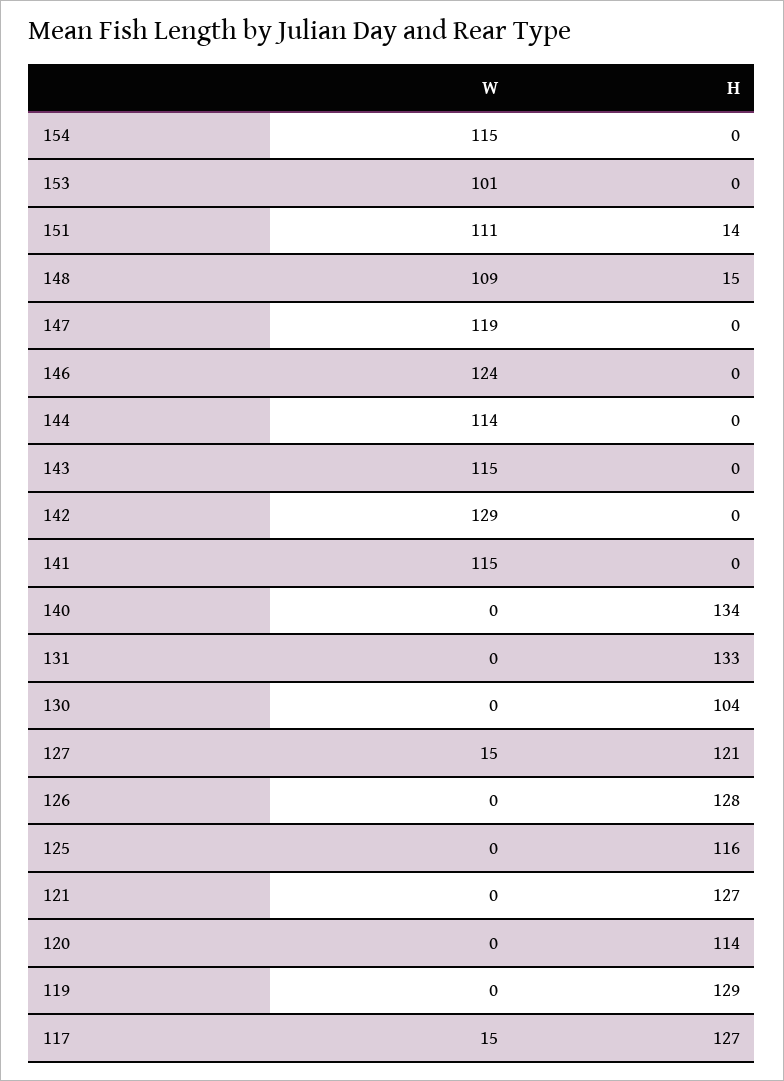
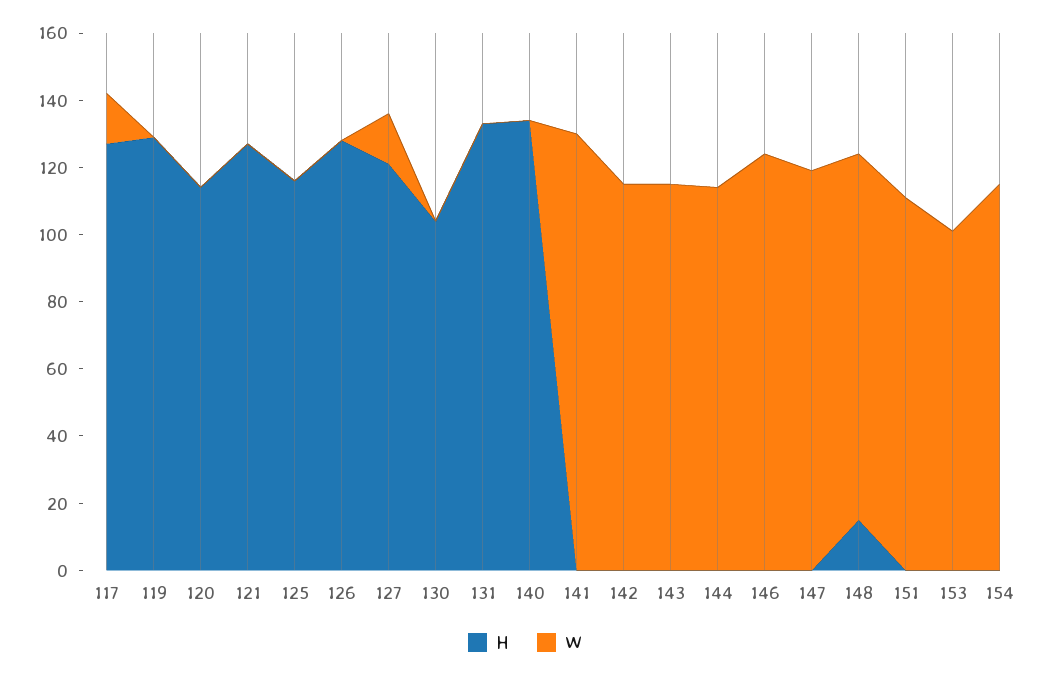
H, 151: 14 -> 0
W, 142: 129 -> 115
W, 141: 115 -> 130

